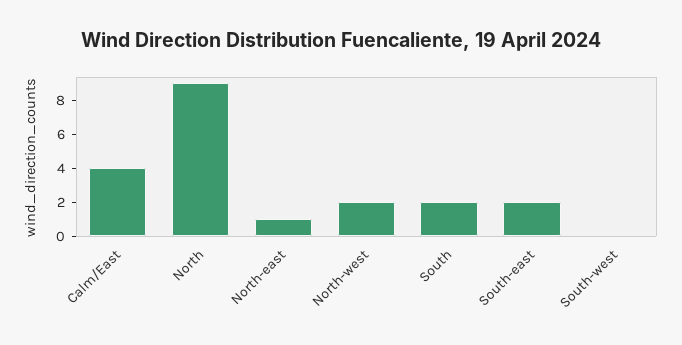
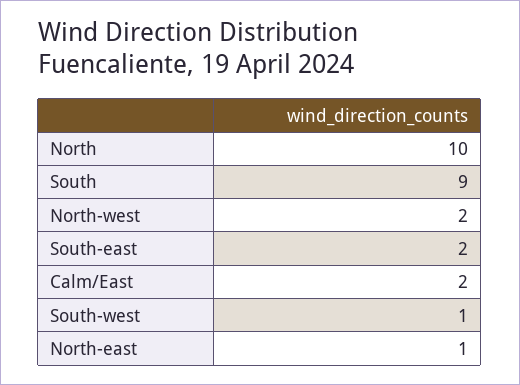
Calm/East: 4 -> 2
North: 9 -> 10
South: 2 -> 9
South-west: 0 -> 1

